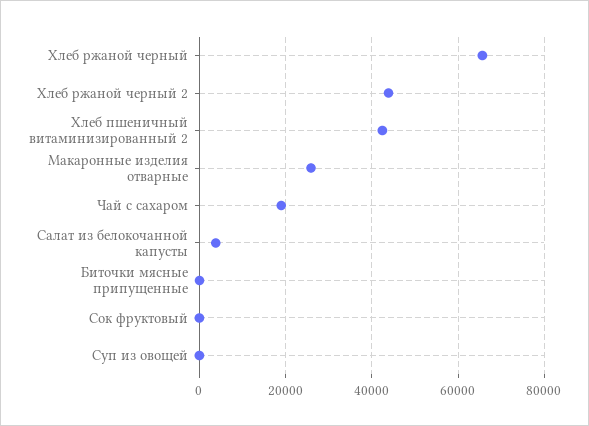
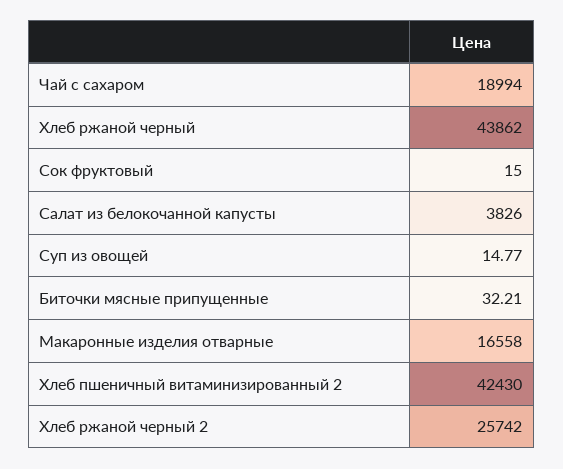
Хлеб ржаной черный: 66000 -> 43862
Хлеб ржаной черный 2: 44000 -> 25742
Макаронные изделия отварные: 26000 -> 16558

